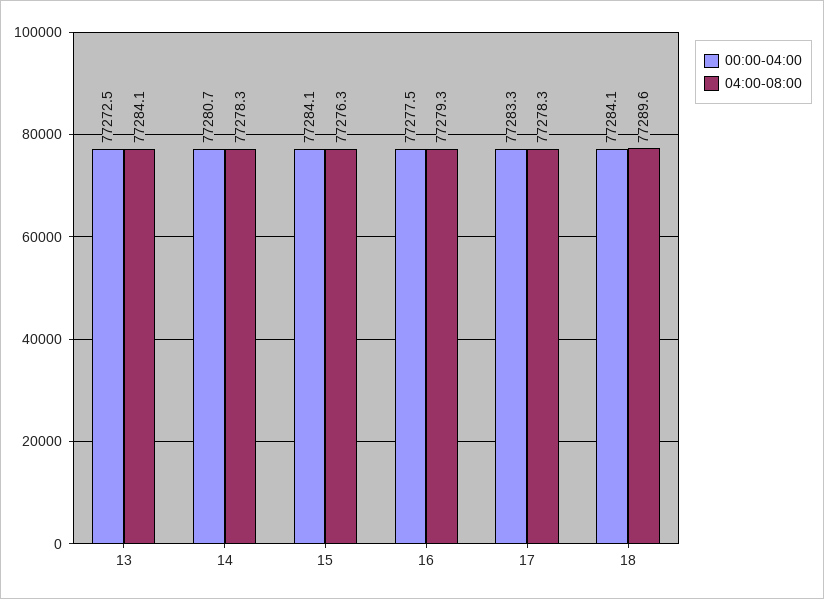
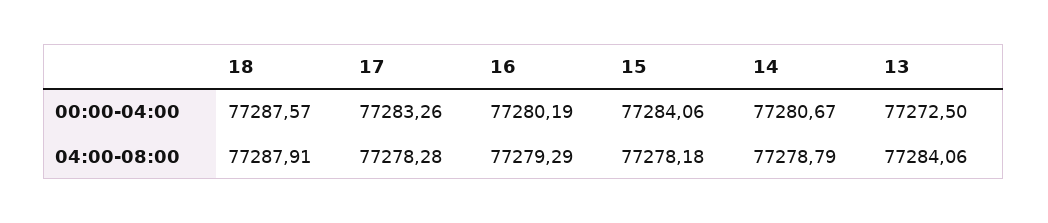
04:00-08:00, 14: 77278.3 -> 77278.79
04:00-08:00, 15: 77276.3 -> 77278.18
00:00-04:00, 16: 77277.5 -> 77280.19
00:00-04:00, 18: 77284.1 -> 77287.57
04:00-08:00, 18: 77289.6 -> 77287.91

